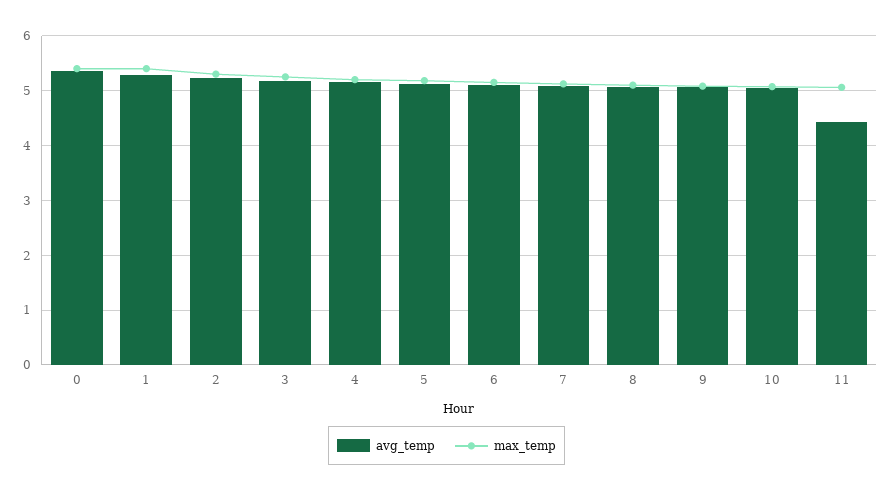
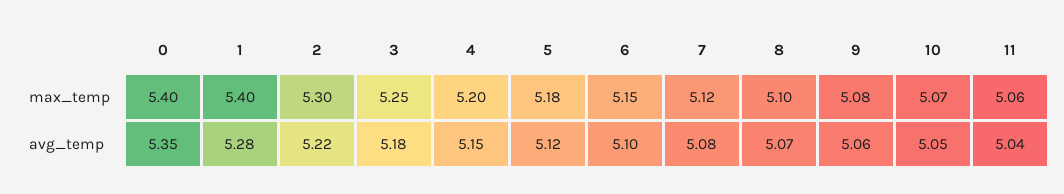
avg_temp, 11: 4.4 -> 5.04

